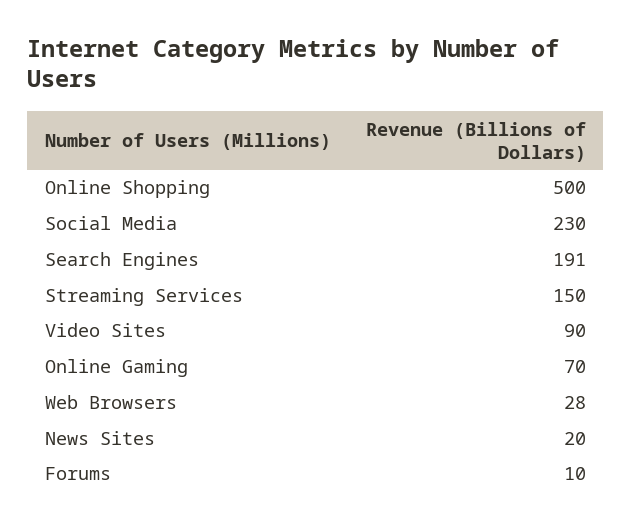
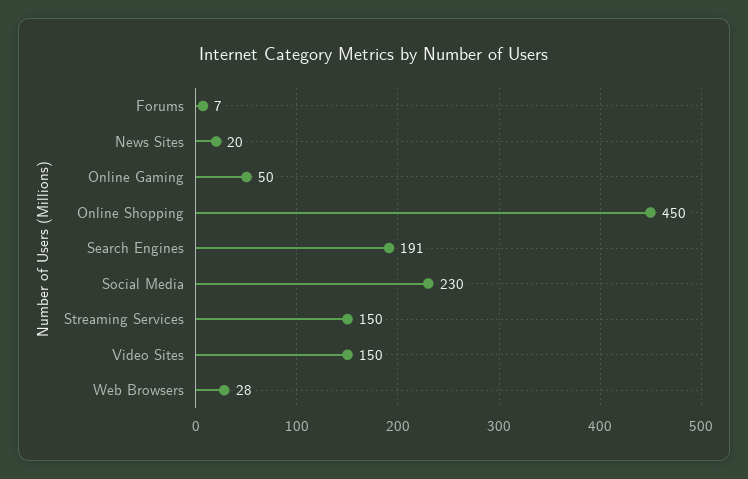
Online Shopping: 500 -> 450
Video Sites: 90 -> 150
Online Gaming: 70 -> 50
Forums: 10 -> 7

